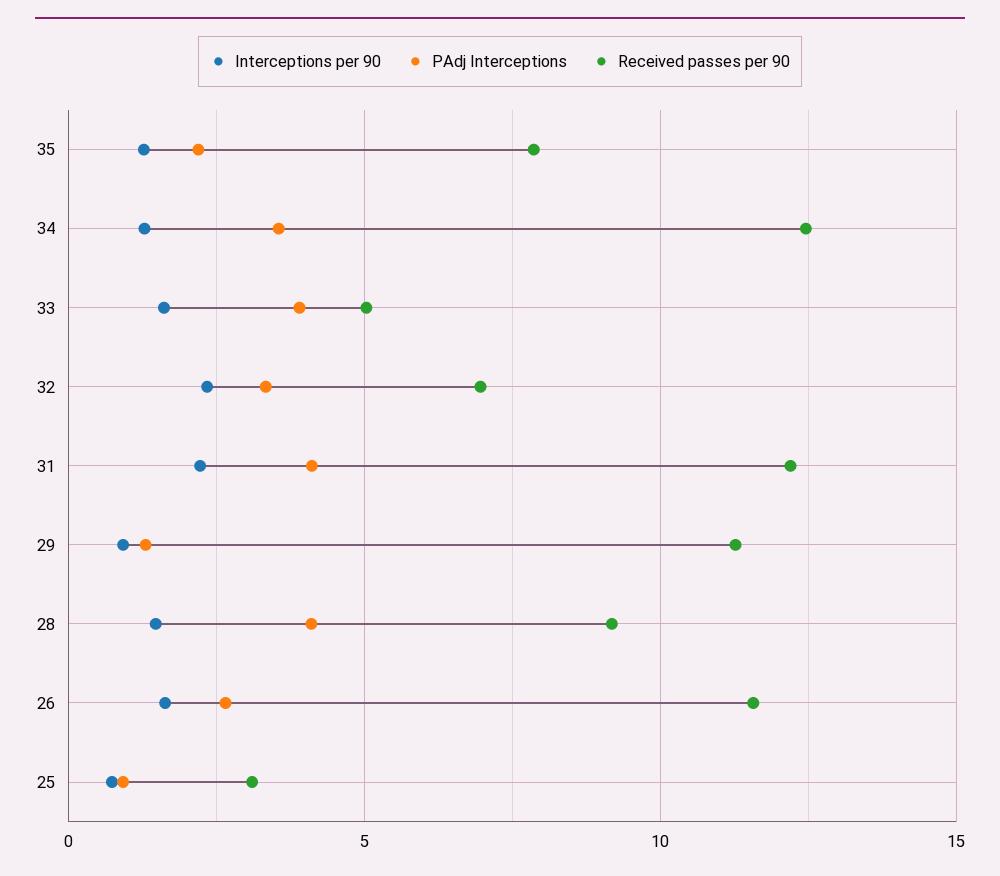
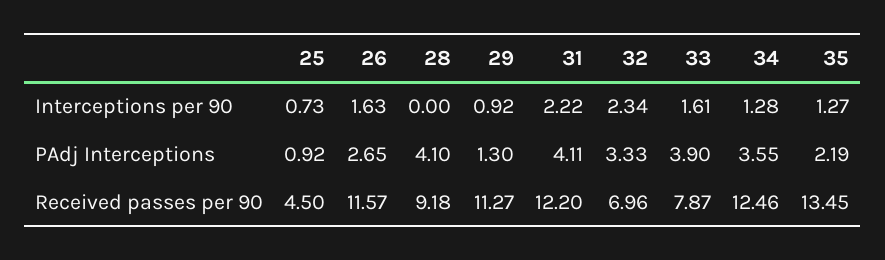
Received passes per 90, 35: 8 -> 13.45
Received passes per 90, 33: 5 -> 7.87
Interceptions per 90, 28: 1.5 -> 0
Received passes per 90, 25: 3 -> 4.5

